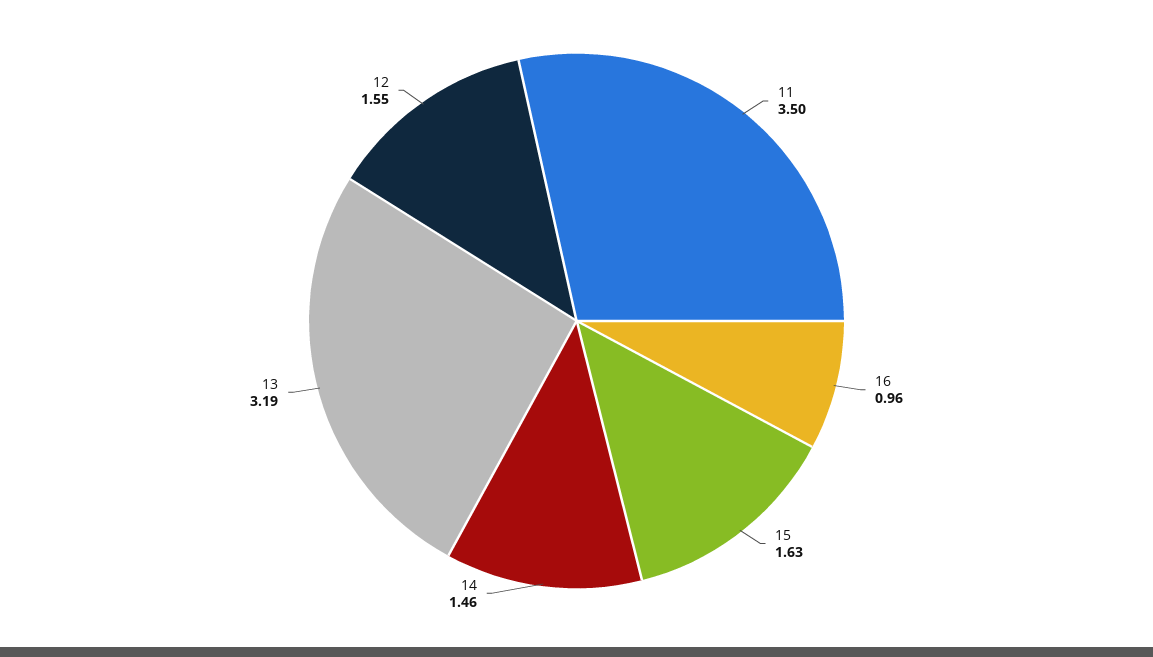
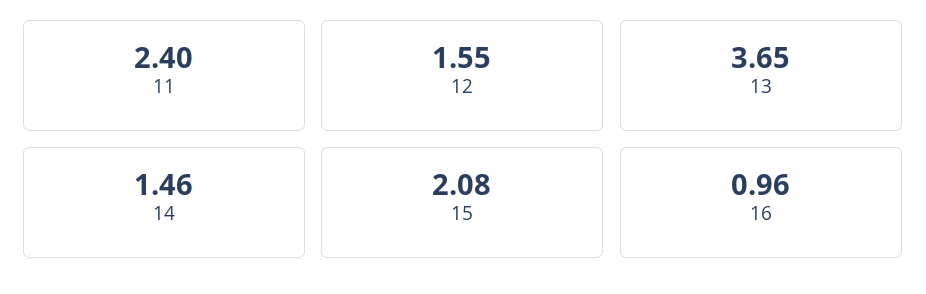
11: 3.5 -> 2.4
15: 1.63 -> 2.08
13: 3.19 -> 3.65

